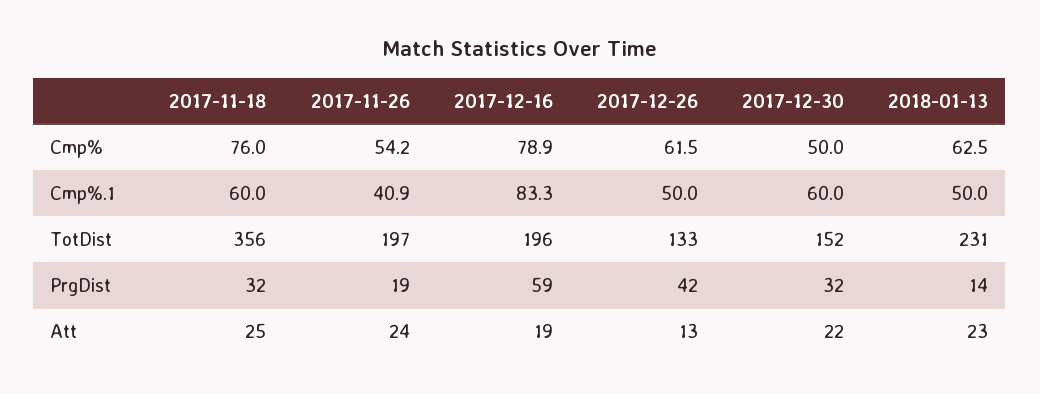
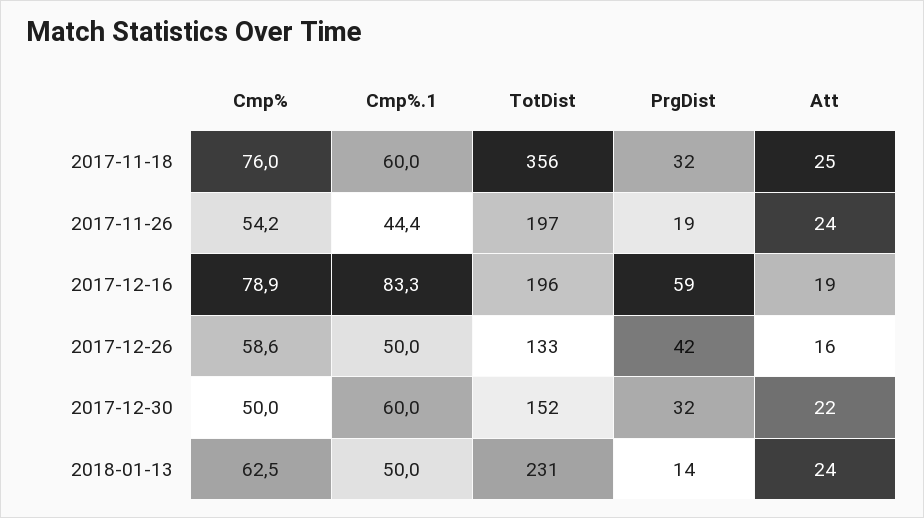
2017-12-26, Cmp%: 61.5 -> 58.6
2017-11-26, Cmp%.1: 40.9 -> 44.4
2017-12-26, Att: 13 -> 16
2018-01-13, Att: 23 -> 24

